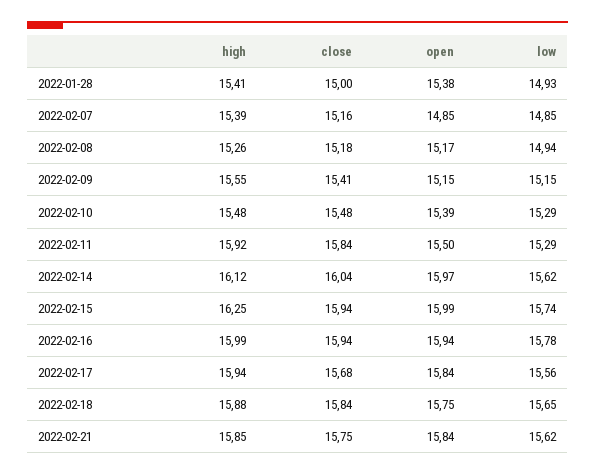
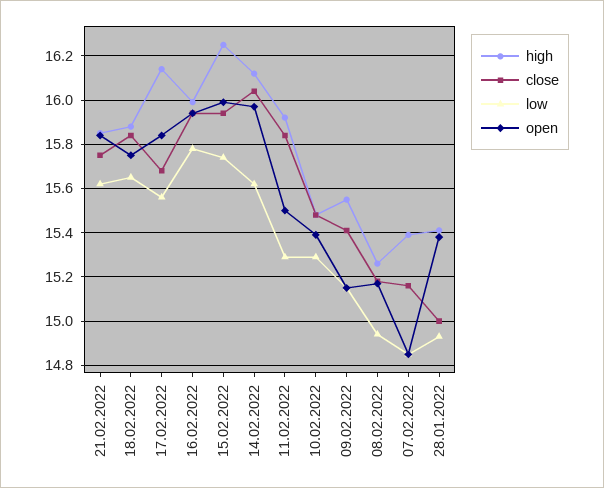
high, 2022-02-17: 15.94 -> 16.15

